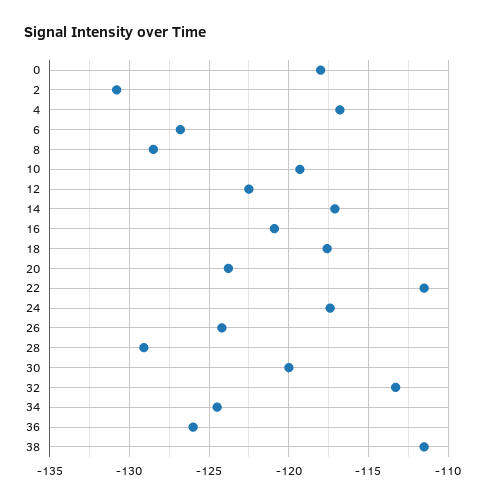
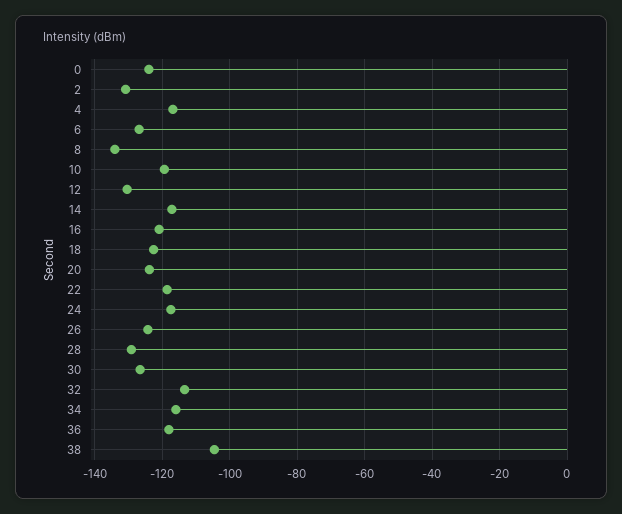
0: -118 -> -124
8: -128.5 -> -134
12: -122.5 -> -130
18: -117.5 -> -122
22: -111.5 -> -118
30: -120 -> -126
34: -124.5 -> -116
36: -126 -> -118
38: -111.5 -> -104

